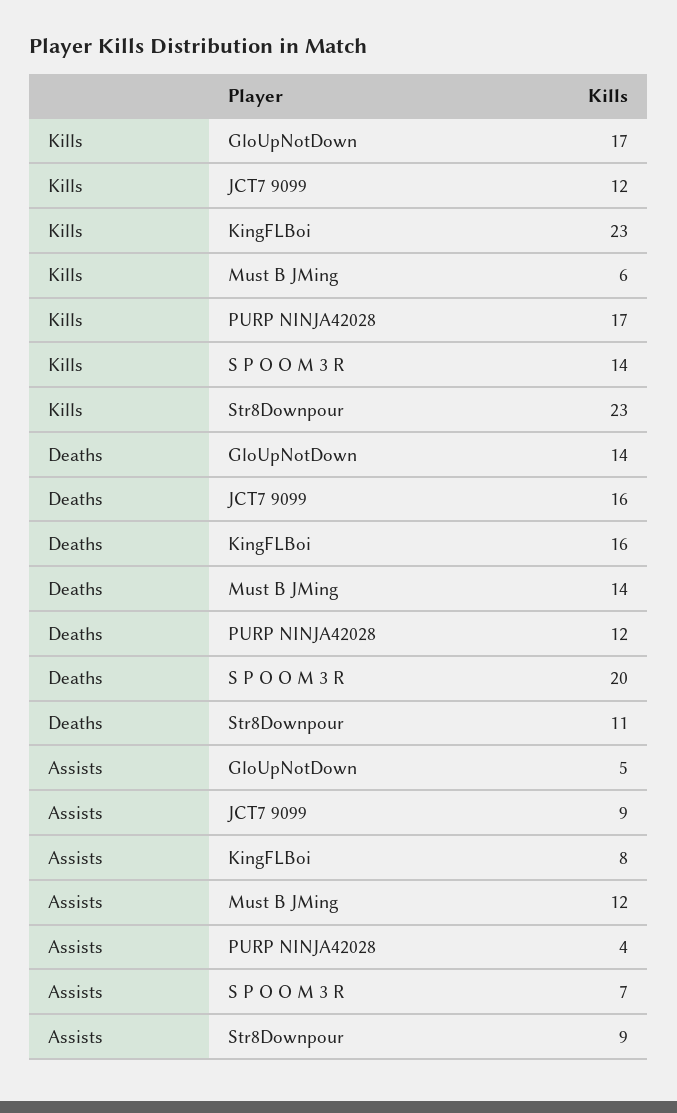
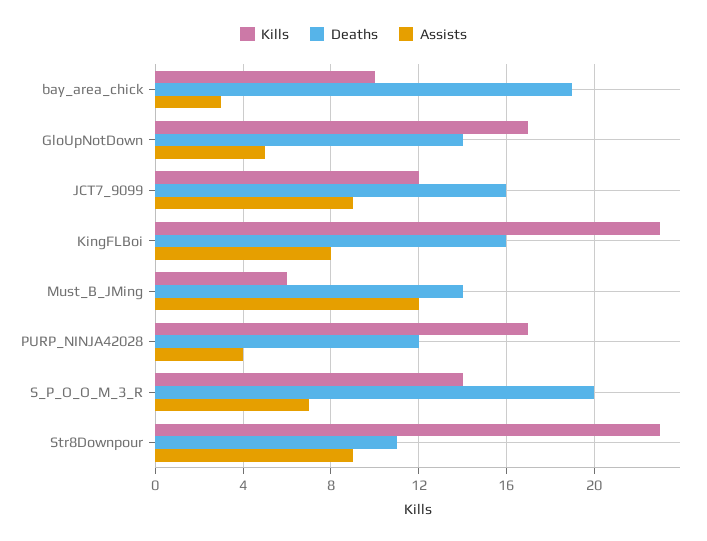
Kills, bay_area_chick: none -> 10
Deaths, bay_area_chick: none -> 19
Assists, bay_area_chick: none -> 3

